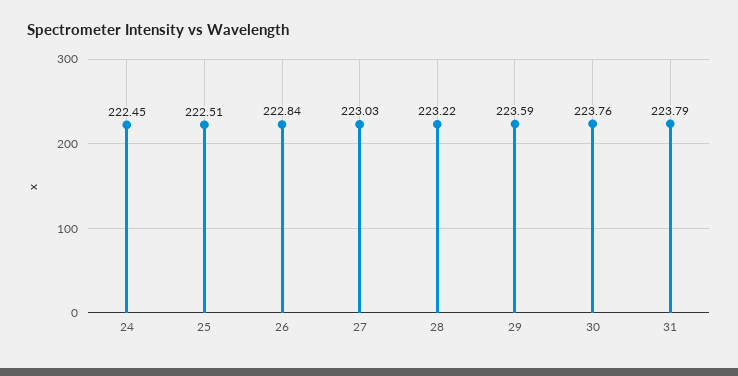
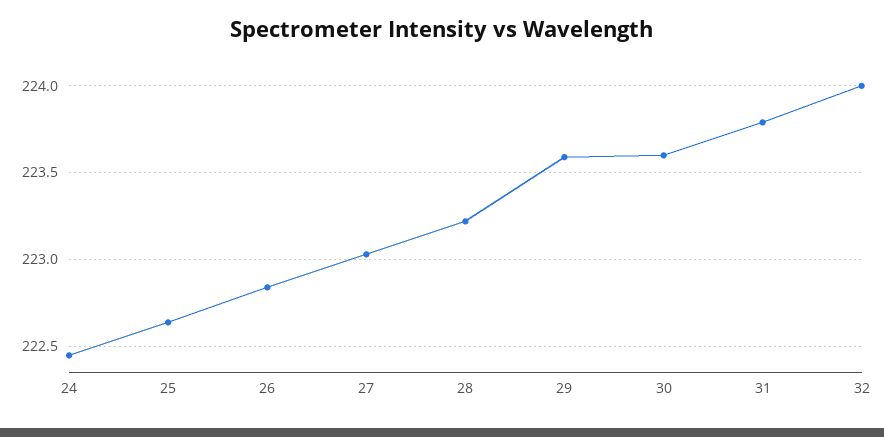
25: 222.51 -> 222.65
30: 223.76 -> 223.6
32: none -> 224

